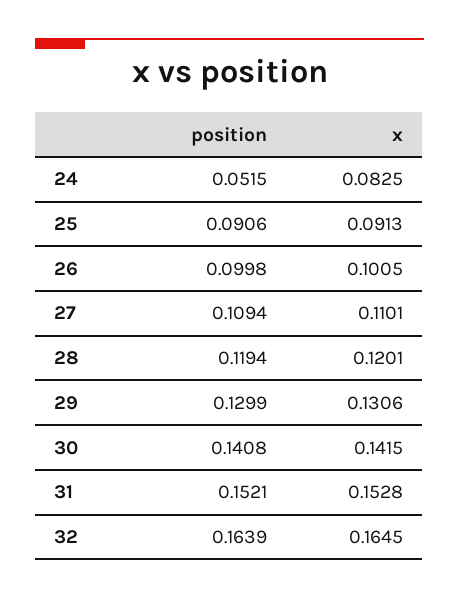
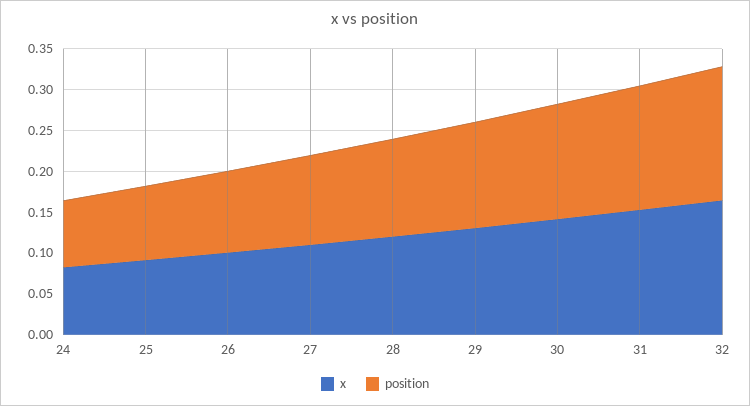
position, 24: 0.0515 -> 0.08

